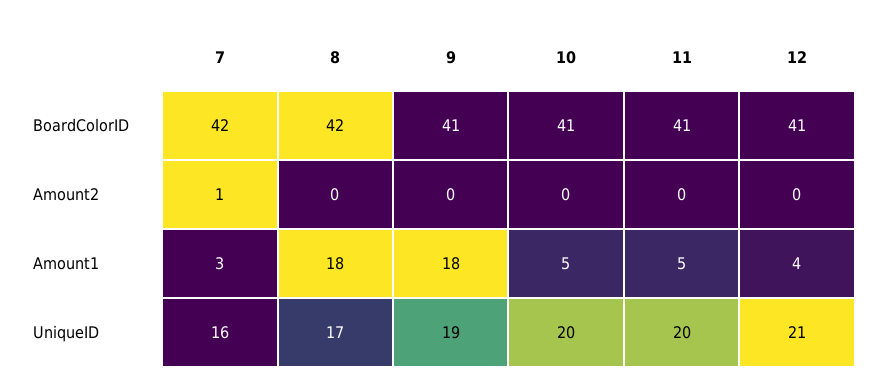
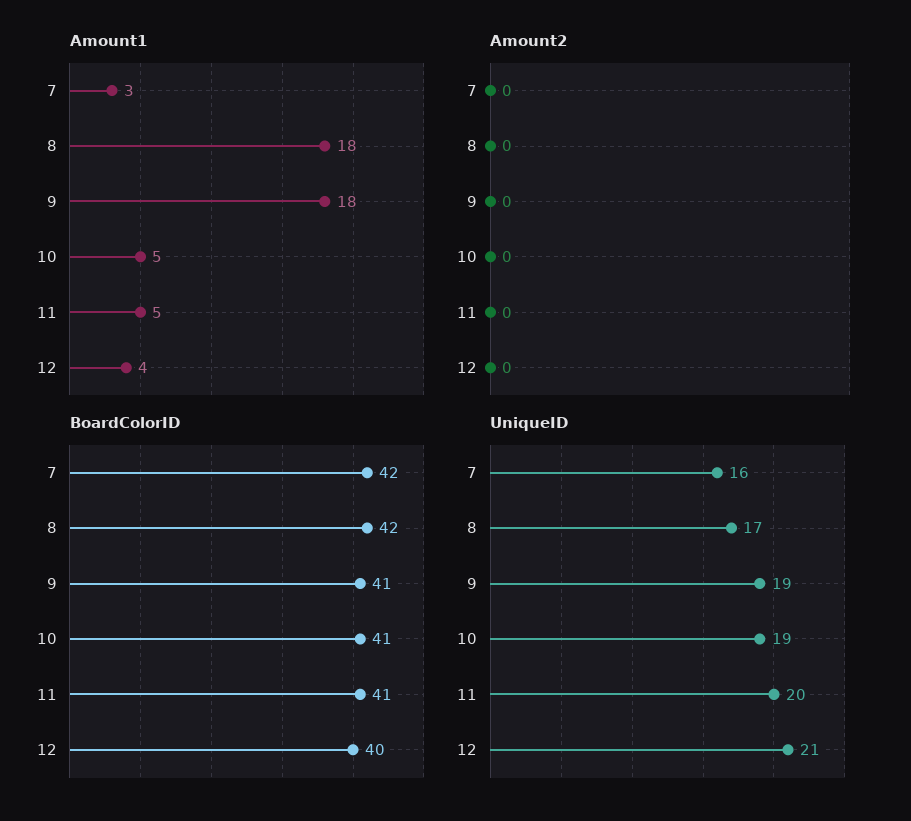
BoardColorID, 12: 41 -> 40
Amount2, 7: 1 -> 0
UniqueID, 10: 20 -> 19

